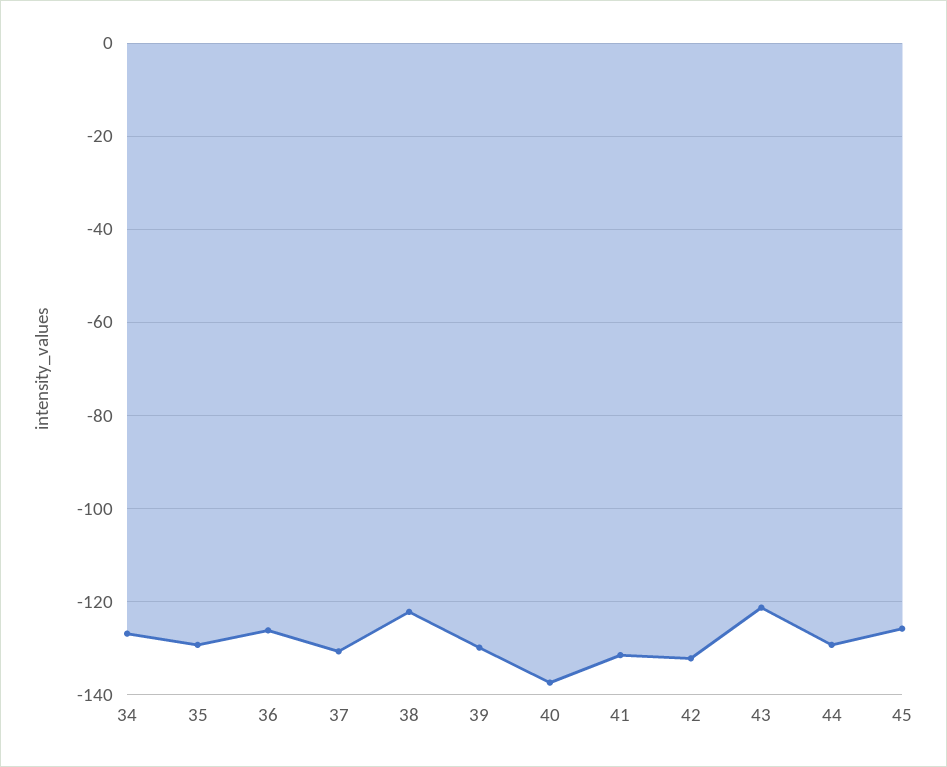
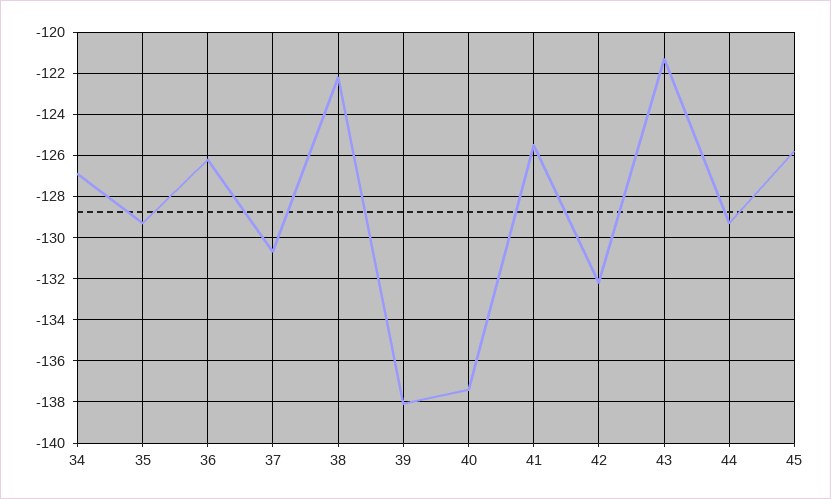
39: -130 -> -138
41: -132 -> -125.5

